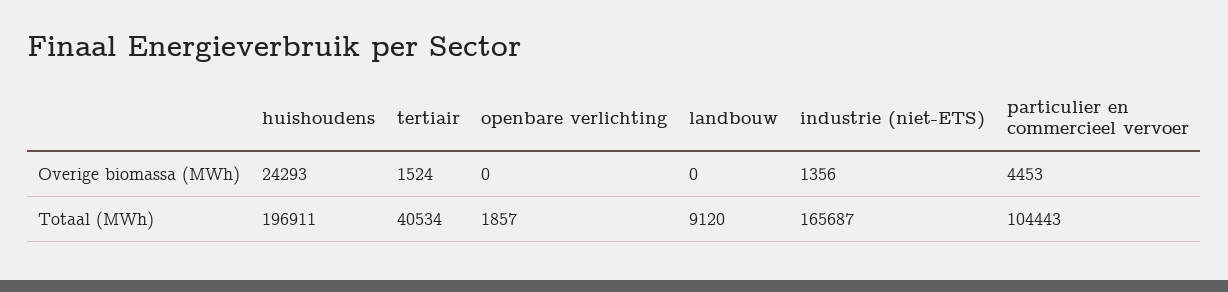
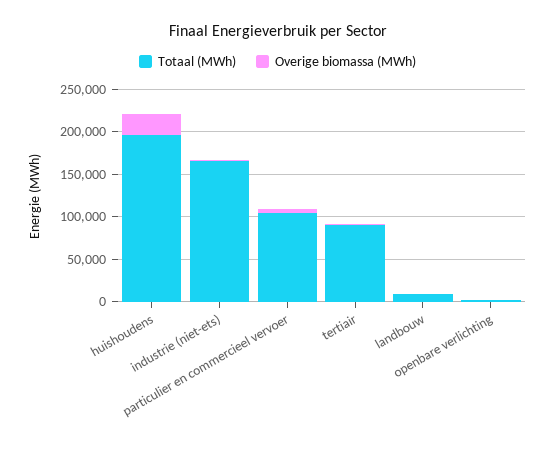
Totaal (MWh), tertiair: 40534 -> 90000

